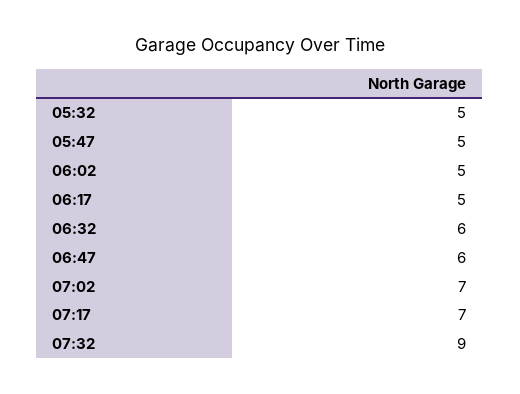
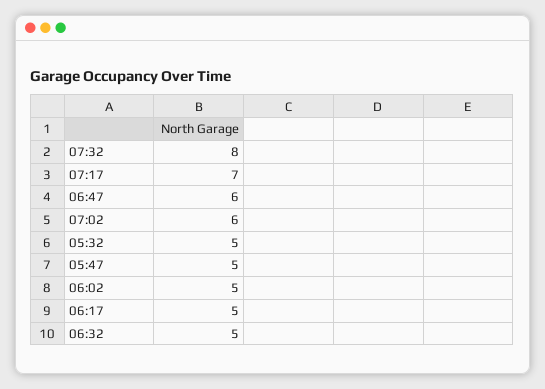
06:32: 6 -> 5
07:02: 7 -> 6
07:32: 9 -> 8

